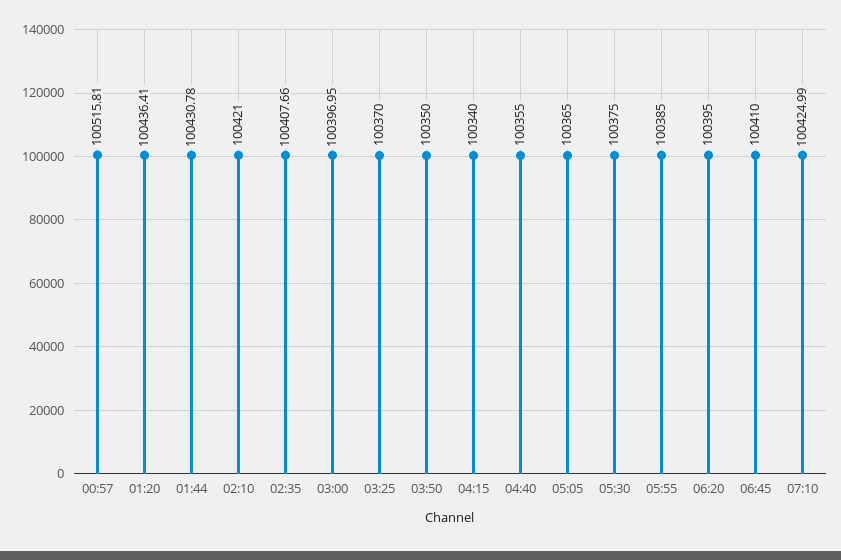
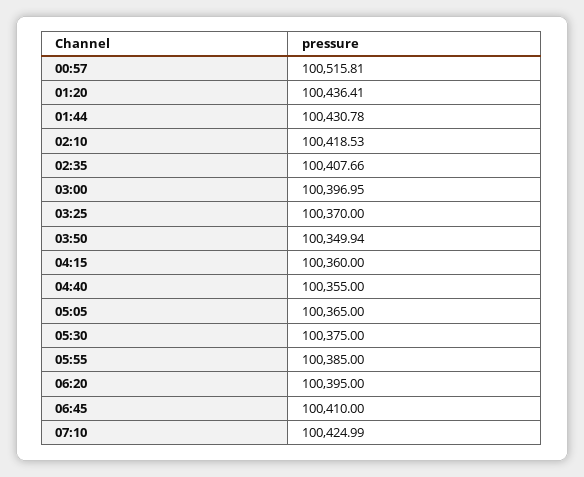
02:10: 100421 -> 100418.53
03:50: 100350 -> 100349.94
04:15: 100340 -> 100360

